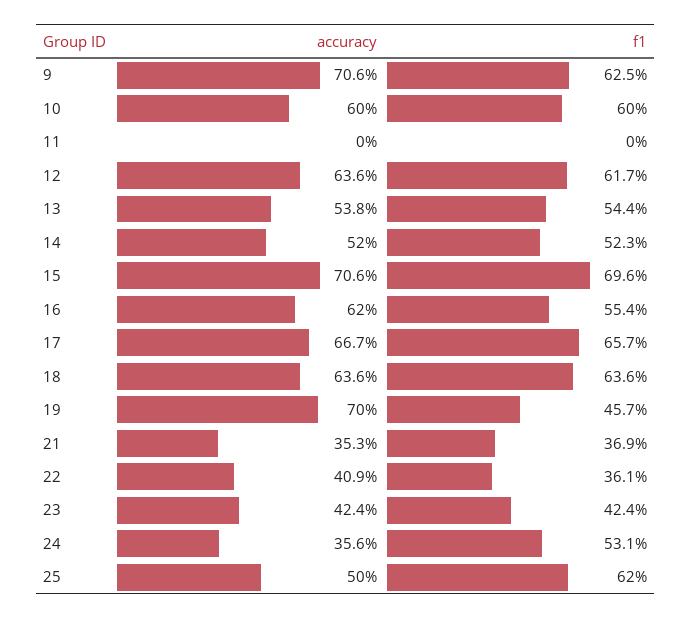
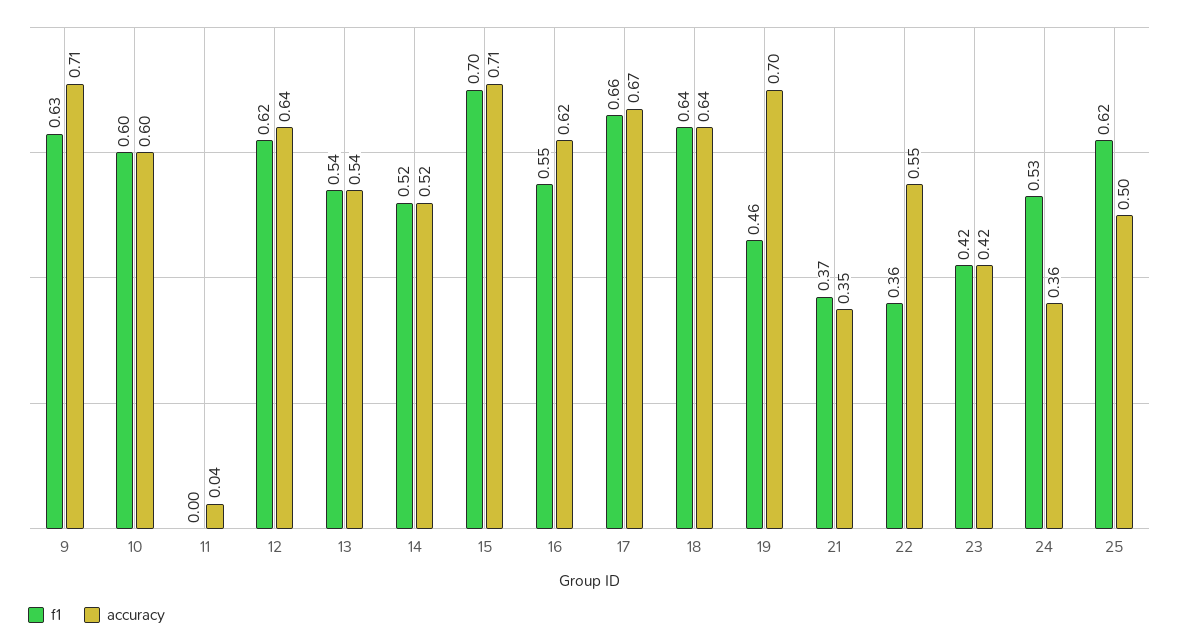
accuracy, 11: 0 -> 0.04
accuracy, 22: 0.409 -> 0.55

